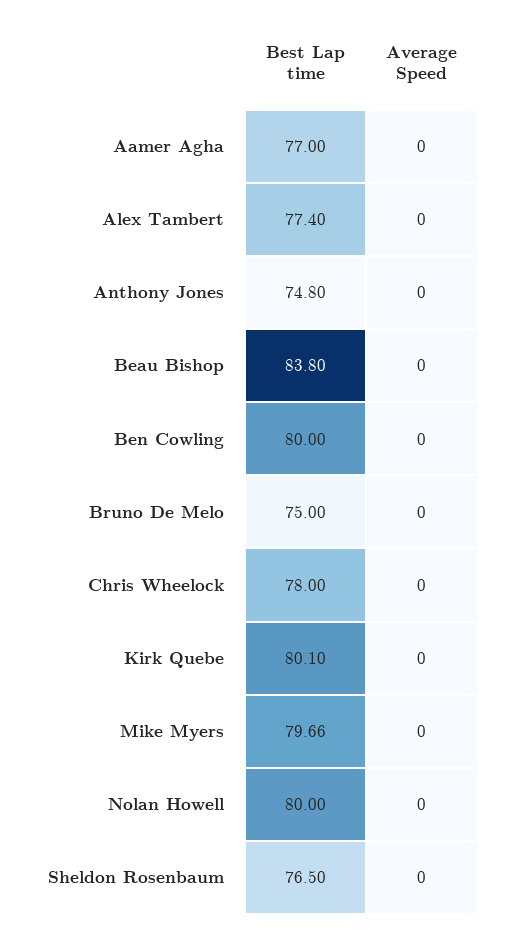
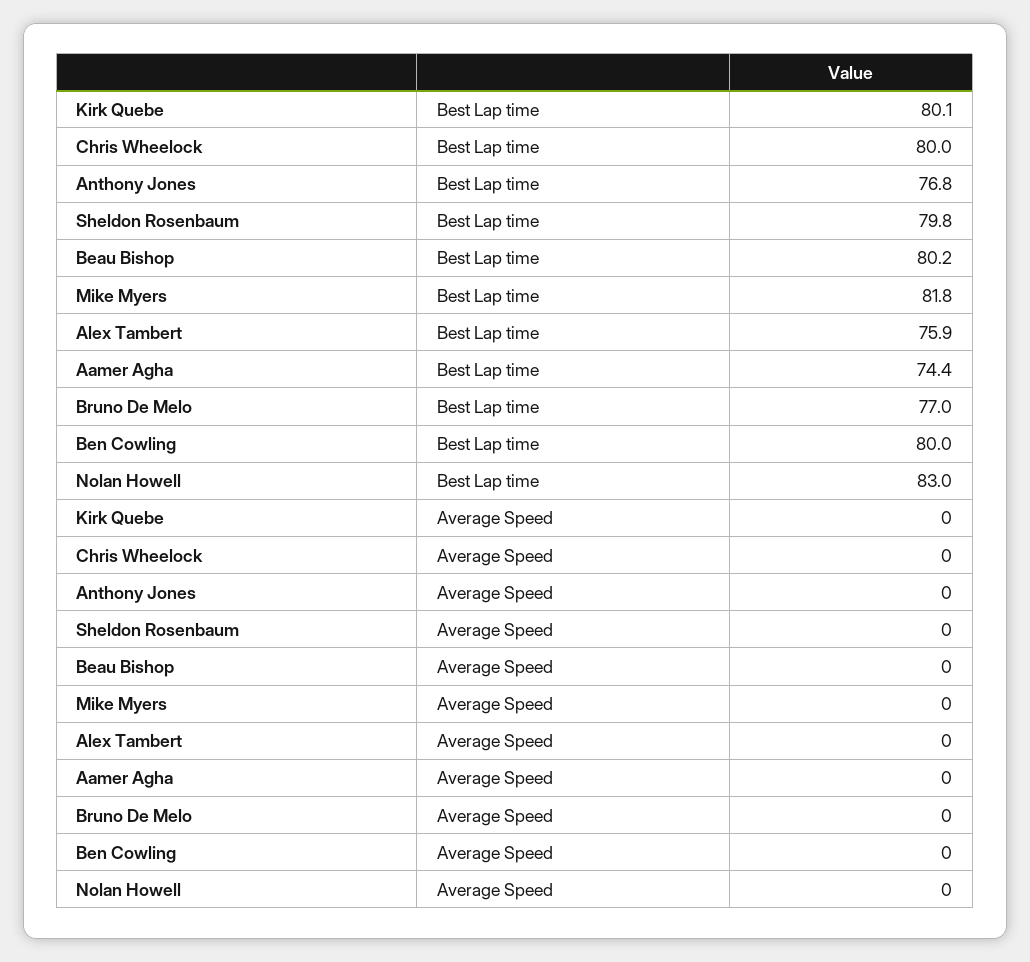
Best Lap time, Aamer Agha: 77 -> 74.4
Best Lap time, Alex Tambert: 77.4 -> 75.9
Best Lap time, Anthony Jones: 74.8 -> 76.8
Best Lap time, Beau Bishop: 83.8 -> 80.2
Best Lap time, Bruno De Melo: 75 -> 77
Best Lap time, Chris Wheelock: 78 -> 80
Best Lap time, Mike Myers: 79.66 -> 81.8
Best Lap time, Nolan Howell: 80 -> 83
Best Lap time, Sheldon Rosenbaum: 76.5 -> 79.8

